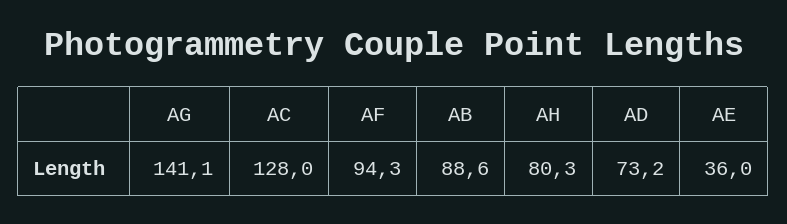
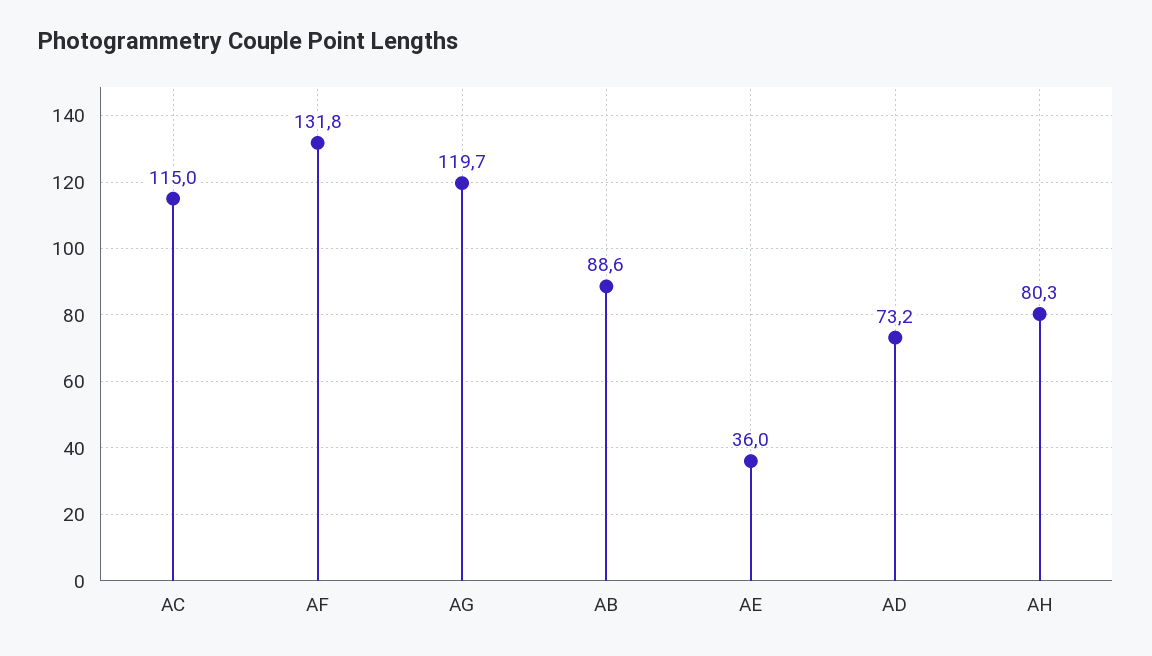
AG: 141.1 -> 119.7
AC: 128 -> 115
AF: 94.3 -> 131.8

